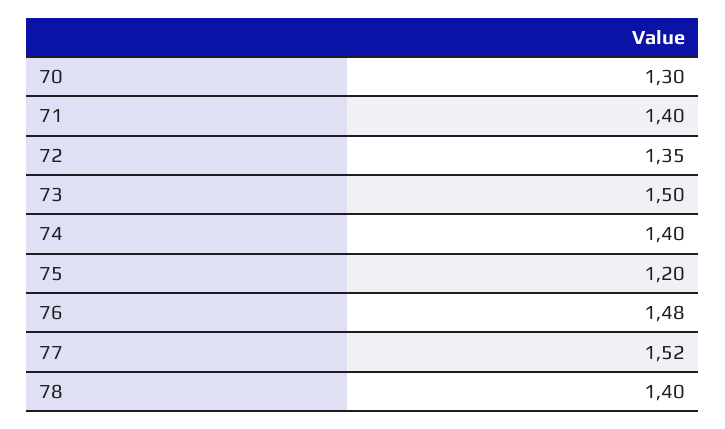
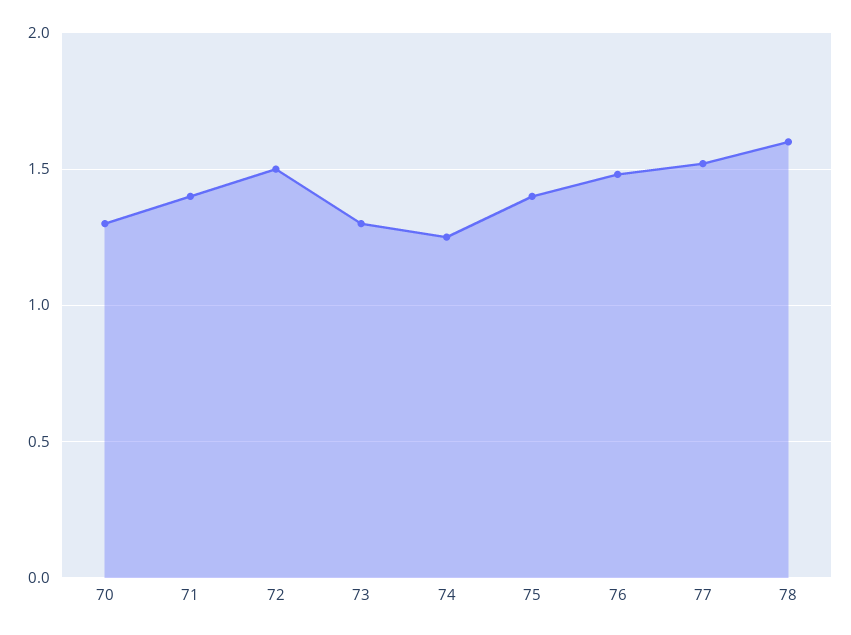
72: 1.35 -> 1.5
73: 1.5 -> 1.3
74: 1.4 -> 1.25
75: 1.2 -> 1.4
78: 1.4 -> 1.6

